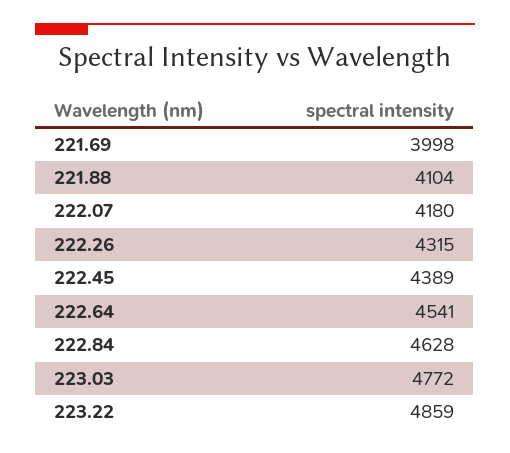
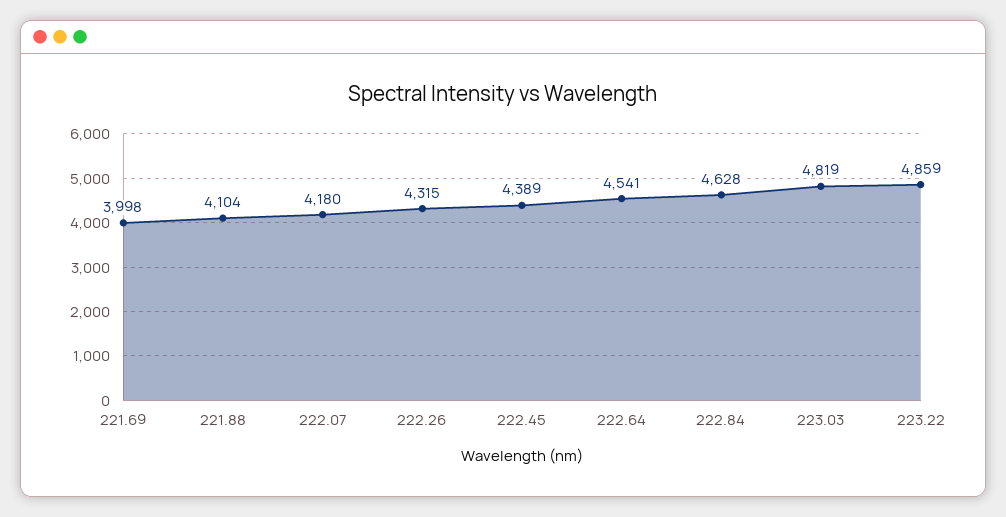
223.03: 4772 -> 4819

